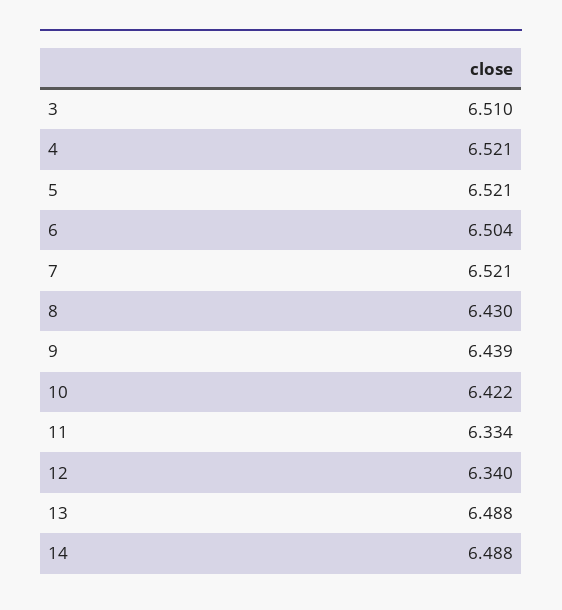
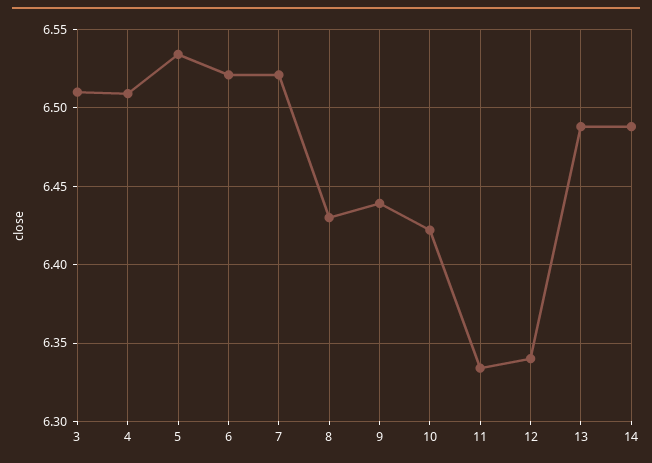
4: 6.521 -> 6.51
5: 6.521 -> 6.535
6: 6.504 -> 6.52

